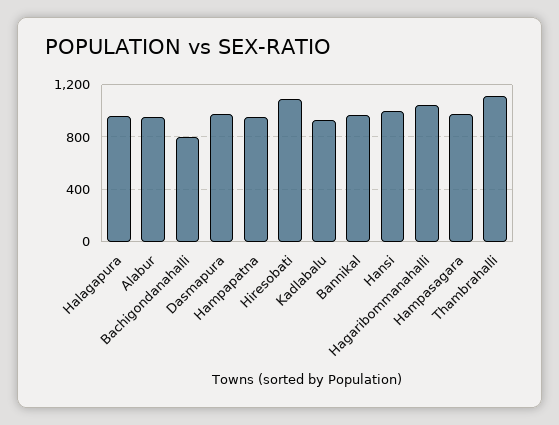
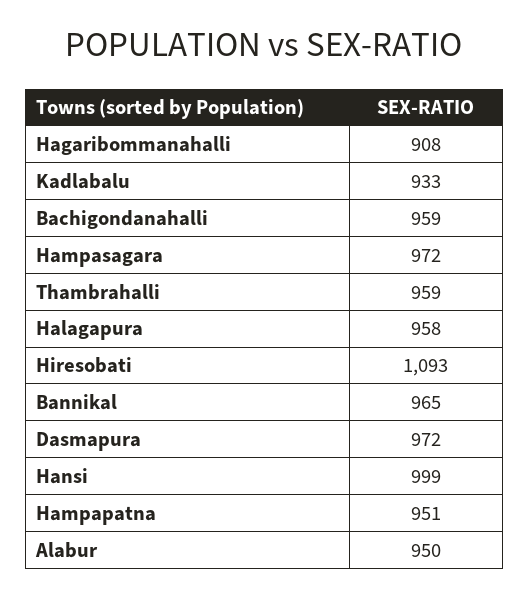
Bachigondanahalli: 800 -> 959
Hagaribommanahalli: 1050 -> 908
Thambrahalli: 1100 -> 959

